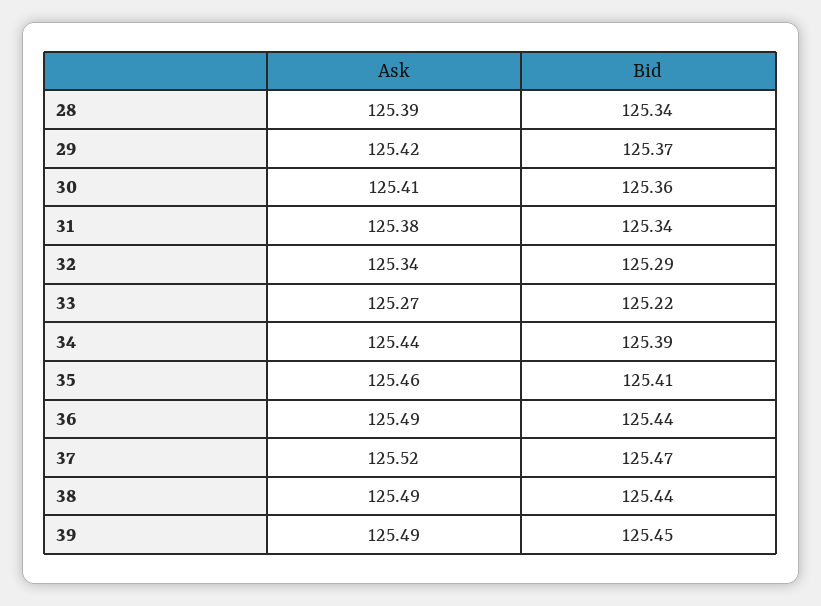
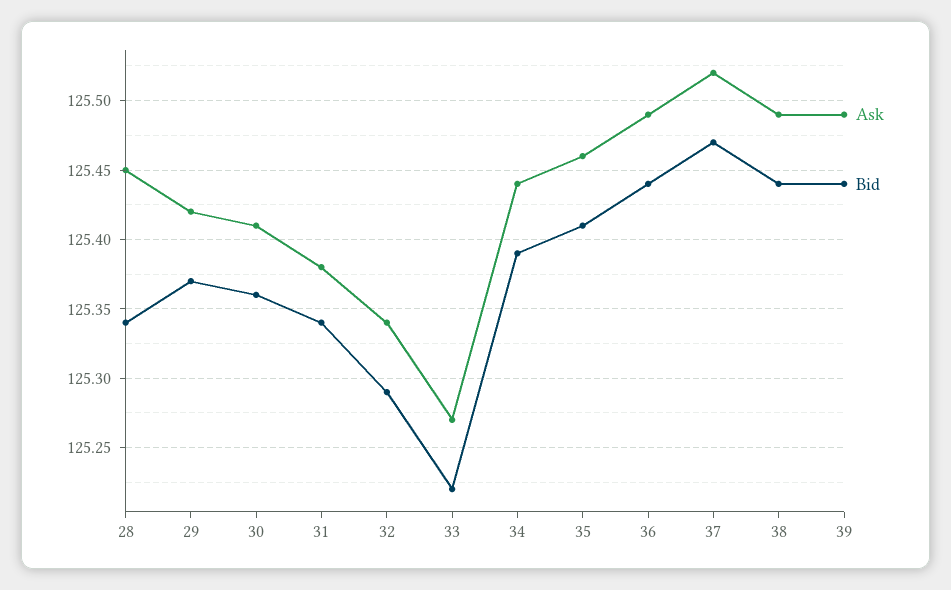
Ask, 28: 125.39 -> 125.45
Bid, 39: 125.45 -> 125.44

